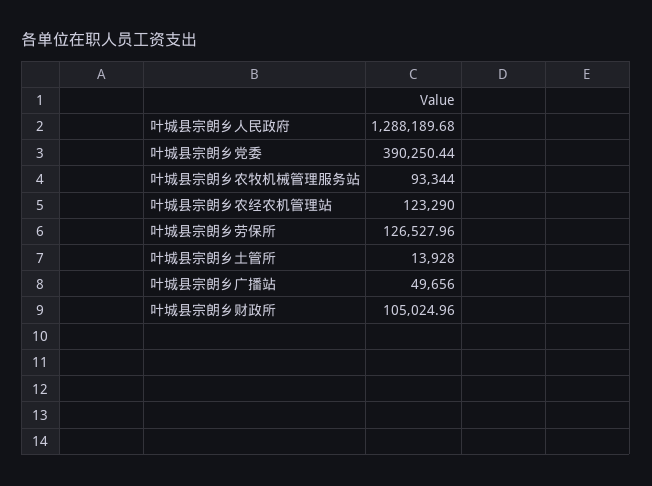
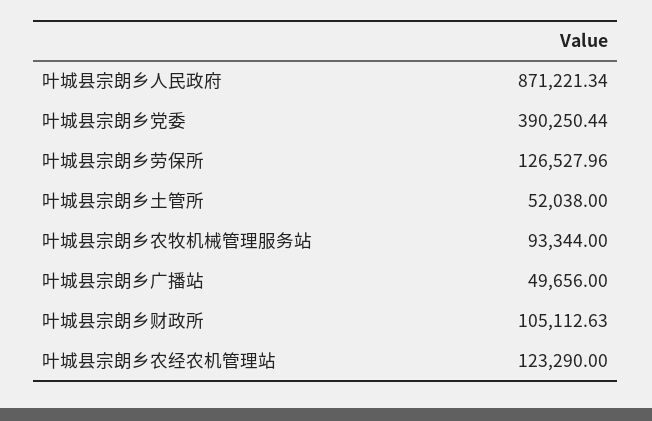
叶城县宗朗乡人民政府: 1288189.68 -> 871221.34
叶城县宗朗乡土管所: 13928 -> 52038
叶城县宗朗乡财政所: 105024.96 -> 105112.63

